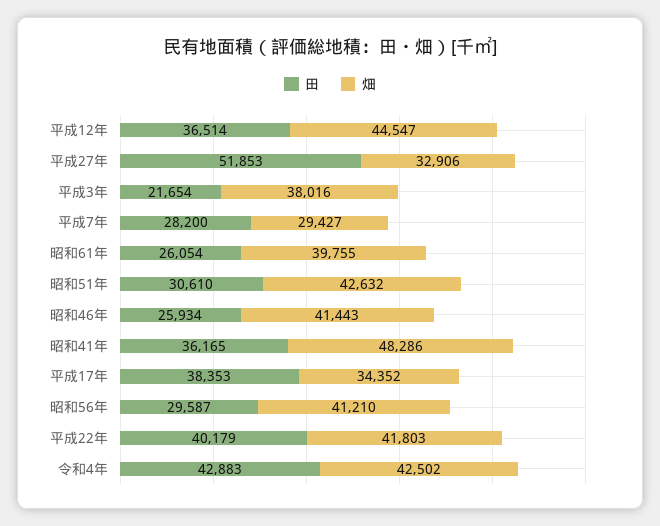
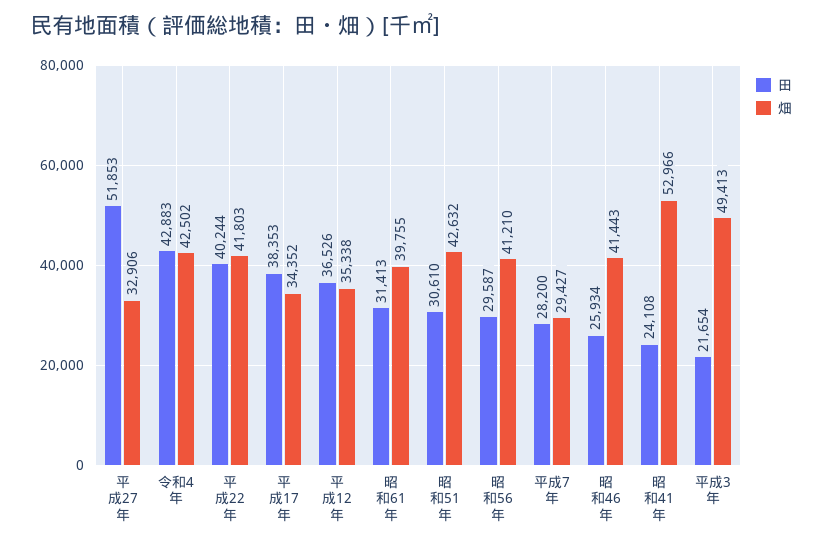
田, 平成12年: 36514 -> 36526
畑, 平成12年: 44547 -> 35338
畑, 平成3年: 38016 -> 49413
田, 昭和61年: 26054 -> 31413
田, 昭和41年: 36165 -> 24108
畑, 昭和41年: 48286 -> 52966
田, 平成22年: 40179 -> 40244

